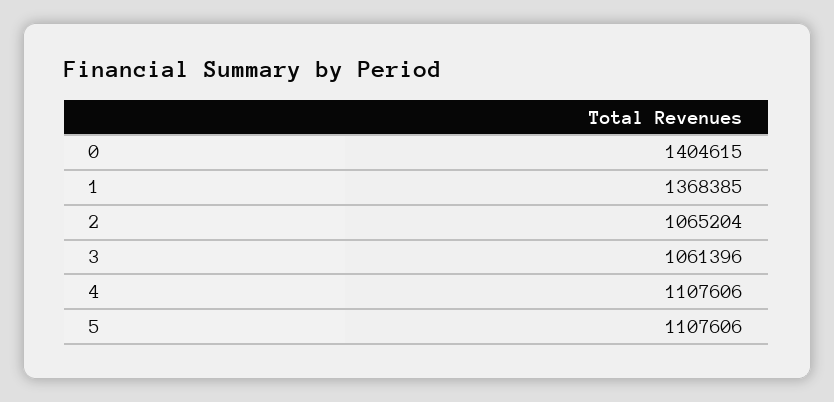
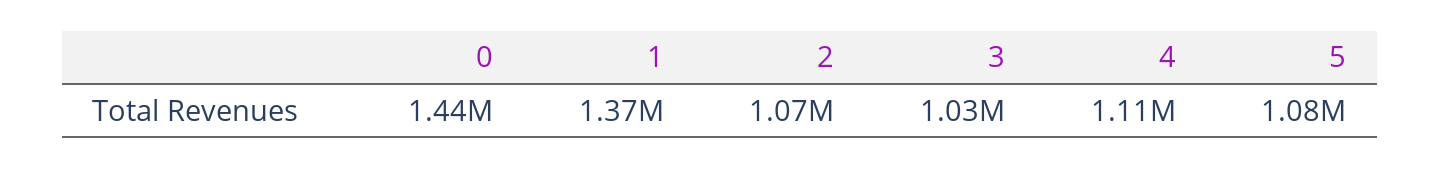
0: 1404615 -> 1440000
3: 1061396 -> 1030000
5: 1107606 -> 1080000

